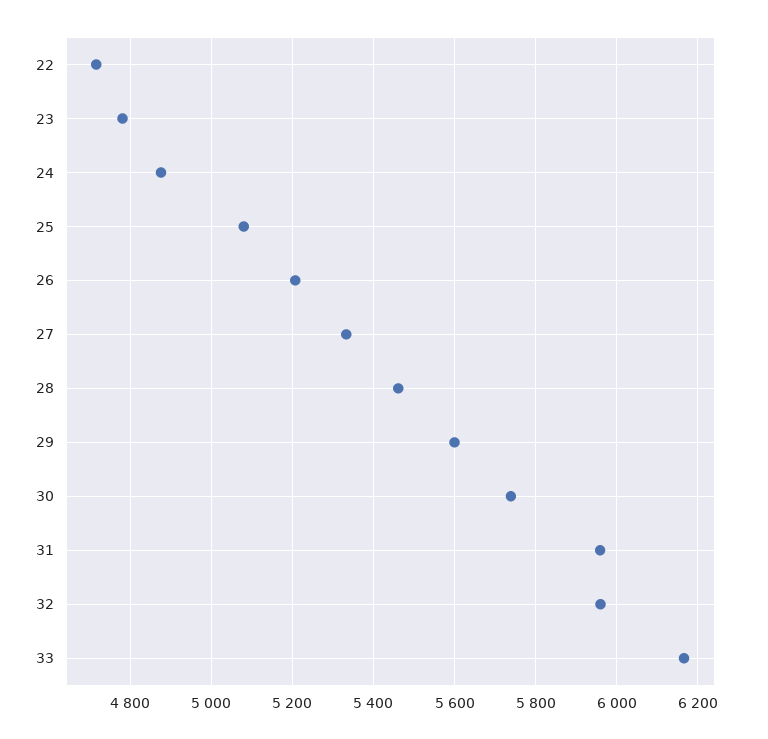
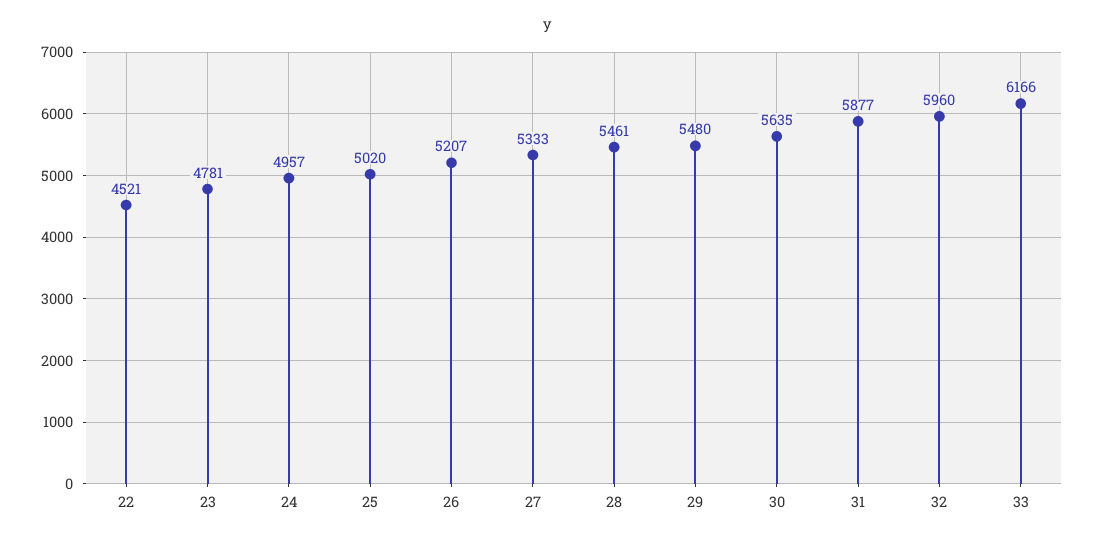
22: 4720 -> 4521
24: 4880 -> 4957
25: 5080 -> 5020
29: 5600 -> 5480
30: 5740 -> 5635
31: 5960 -> 5877

